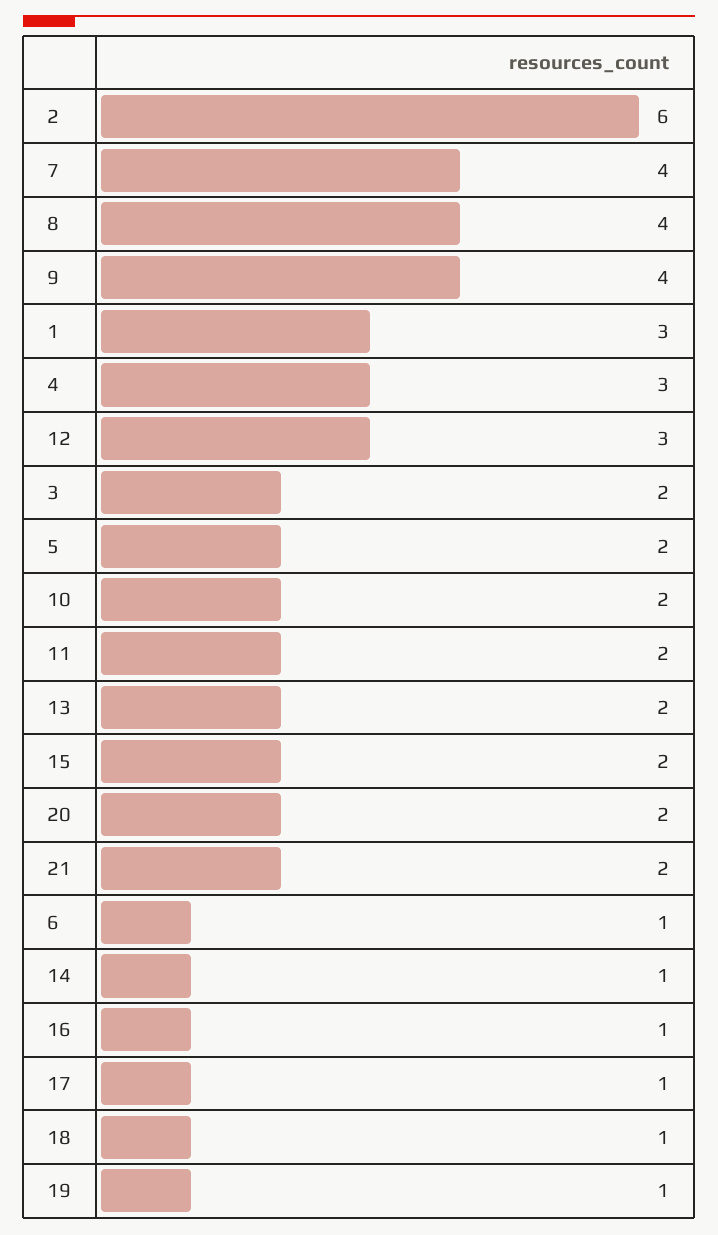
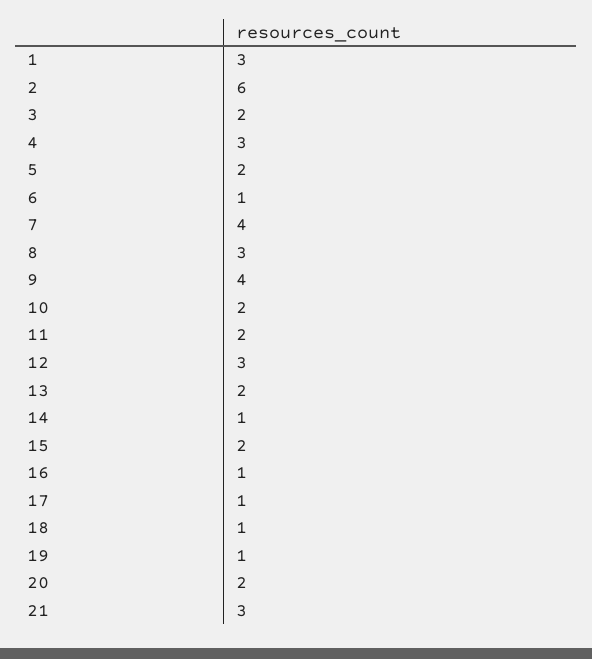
8: 4 -> 3
21: 2 -> 3

